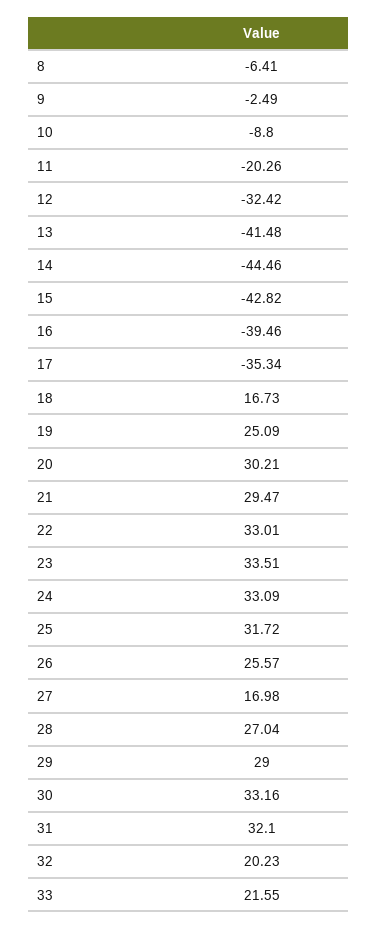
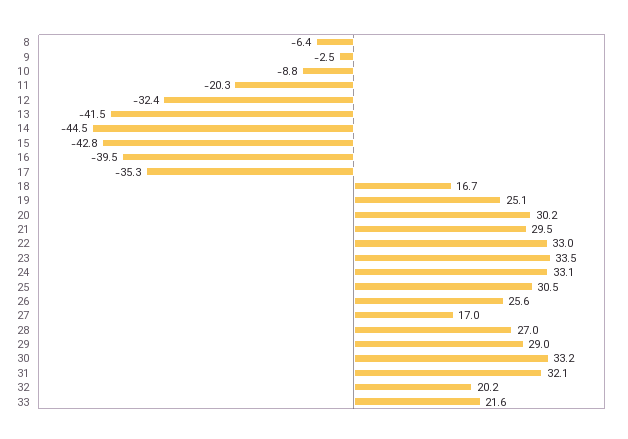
25: 31.72 -> 30.5

